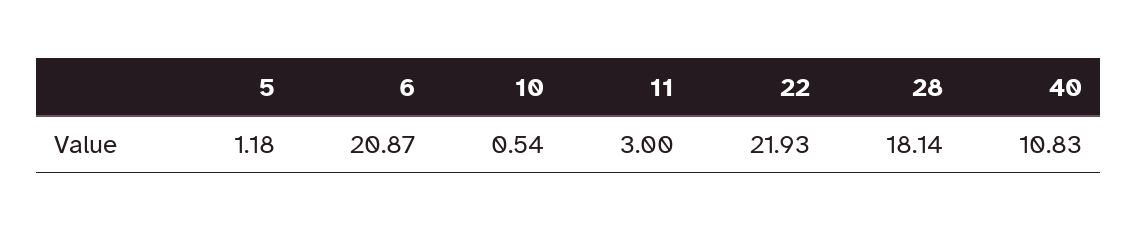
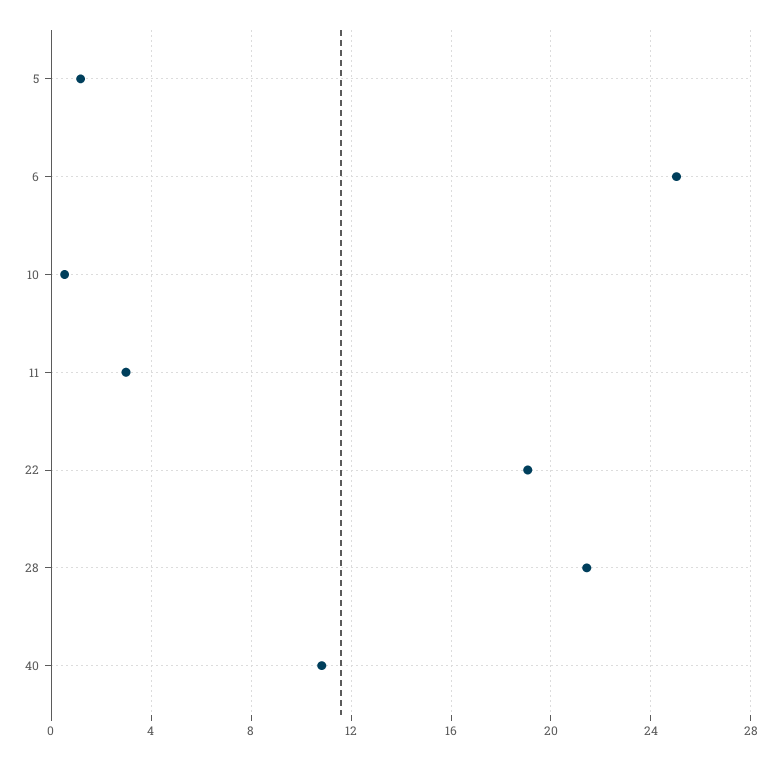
6: 20.87 -> 25
22: 21.93 -> 19
28: 18.14 -> 21.5

